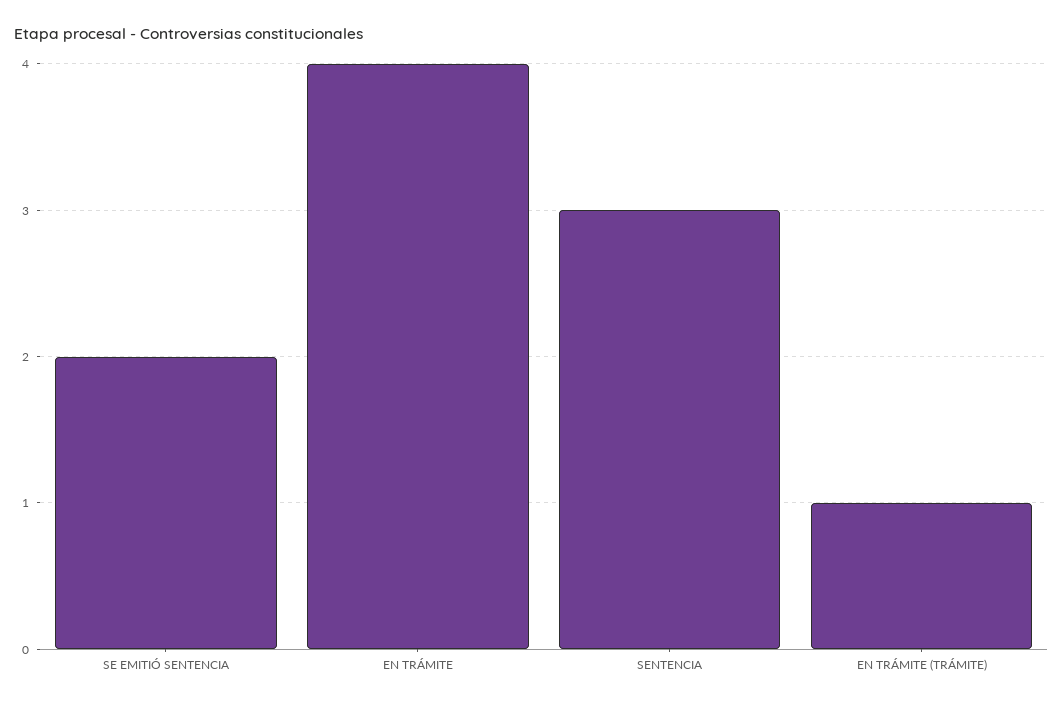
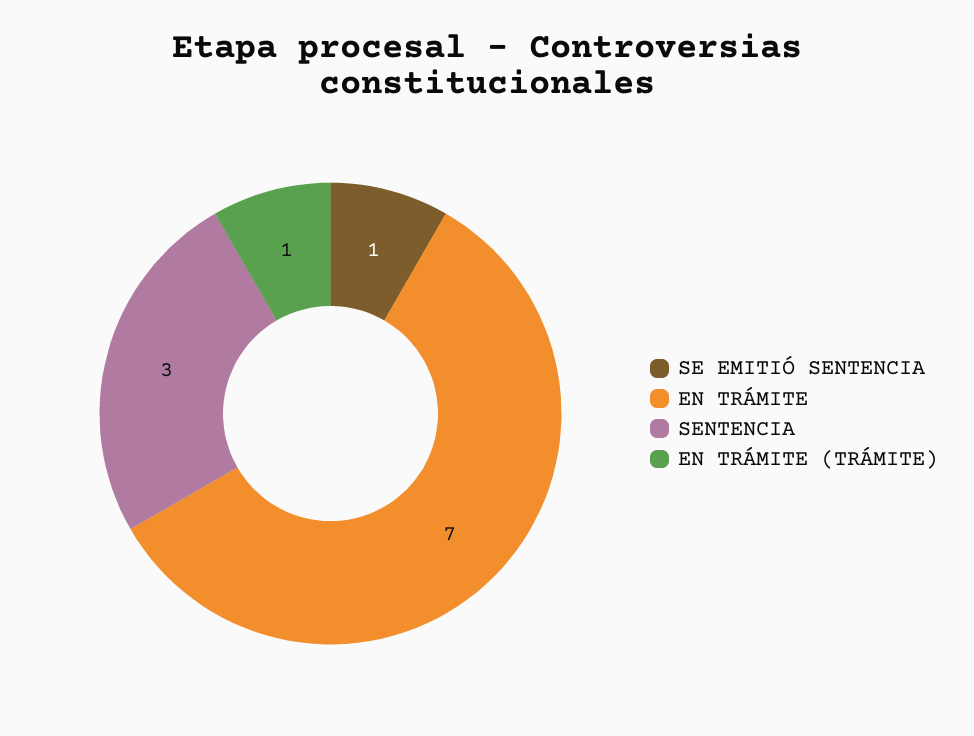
SE EMITIÓ SENTENCIA: 2 -> 1
EN TRÁMITE: 4 -> 7

